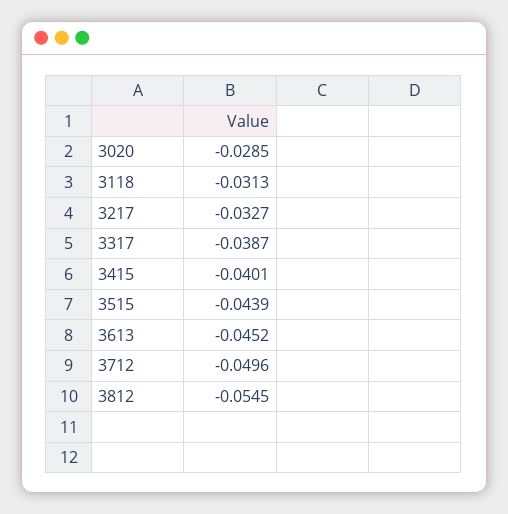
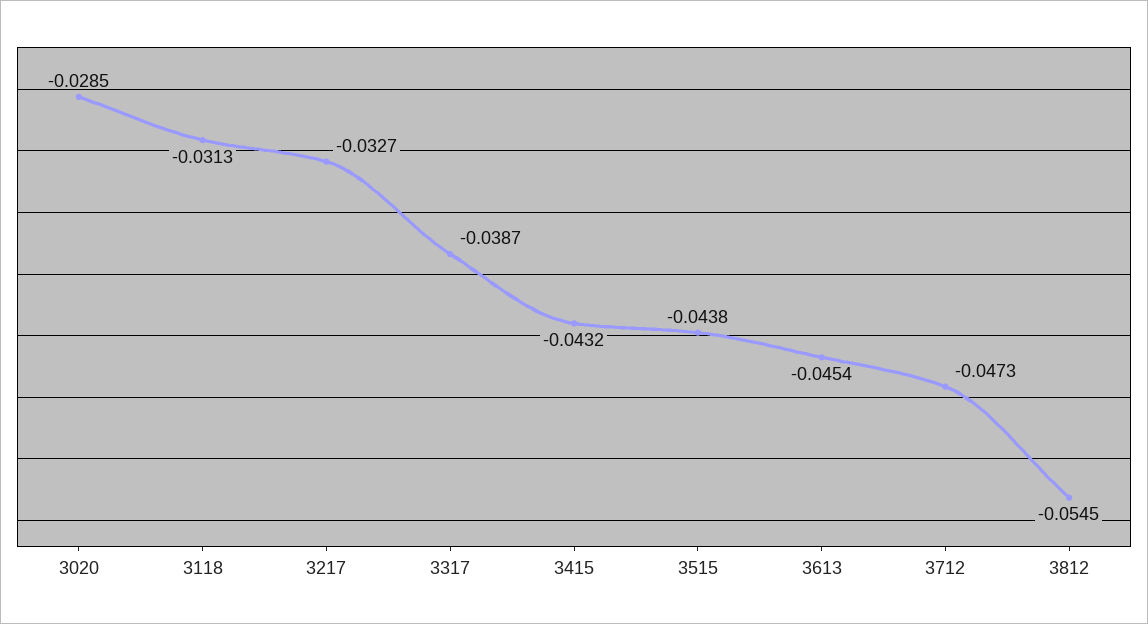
3415: -0.0401 -> -0.0432
3515: -0.0439 -> -0.0438
3613: -0.0452 -> -0.0454
3712: -0.0496 -> -0.0473

